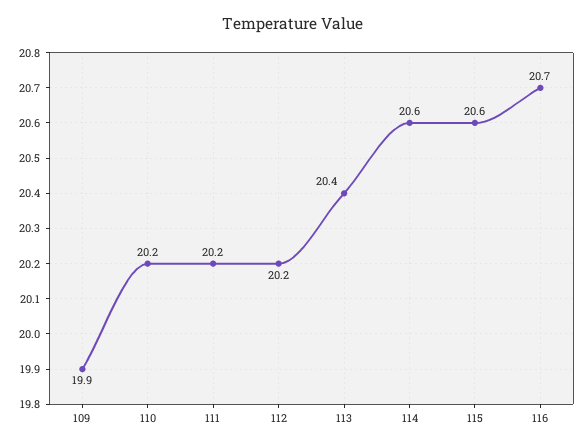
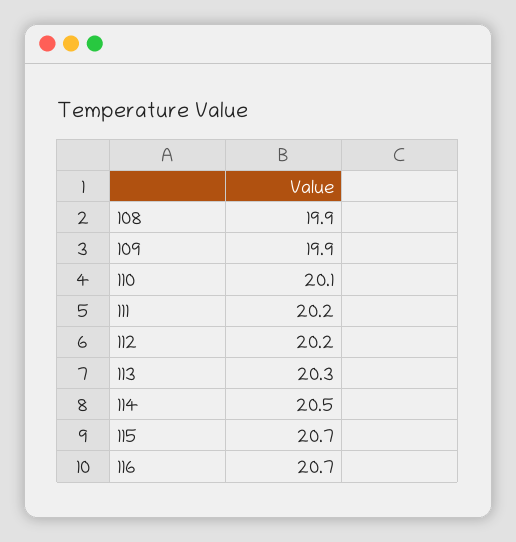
110: 20.2 -> 20.1
113: 20.4 -> 20.3
114: 20.6 -> 20.5
115: 20.6 -> 20.7
108: none -> 19.9

